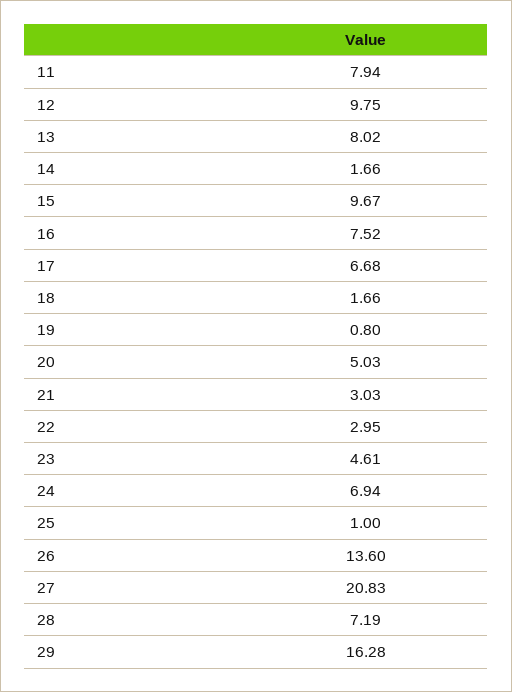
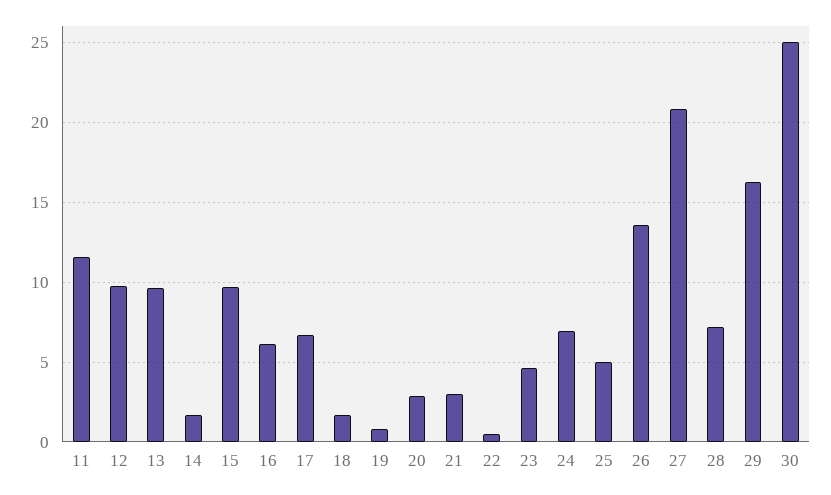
11: 7.94 -> 11.5
13: 8.02 -> 9.5
16: 7.52 -> 6
20: 5.03 -> 3
22: 2.95 -> 0.5
25: 1 -> 5
30: none -> 25

